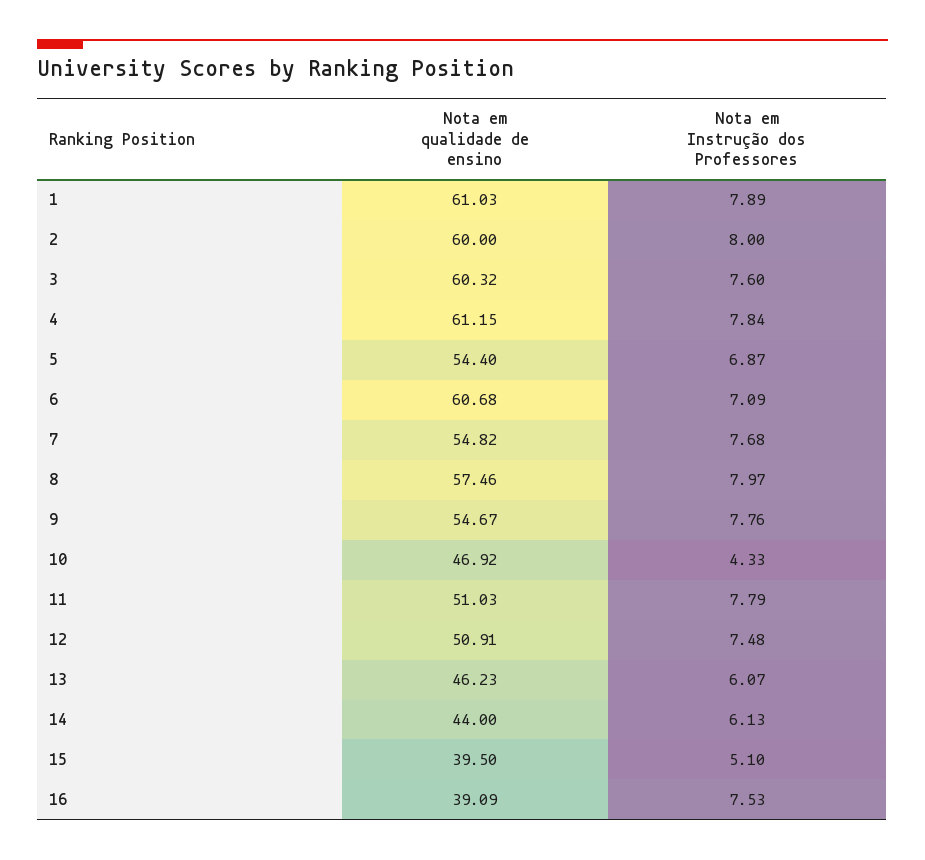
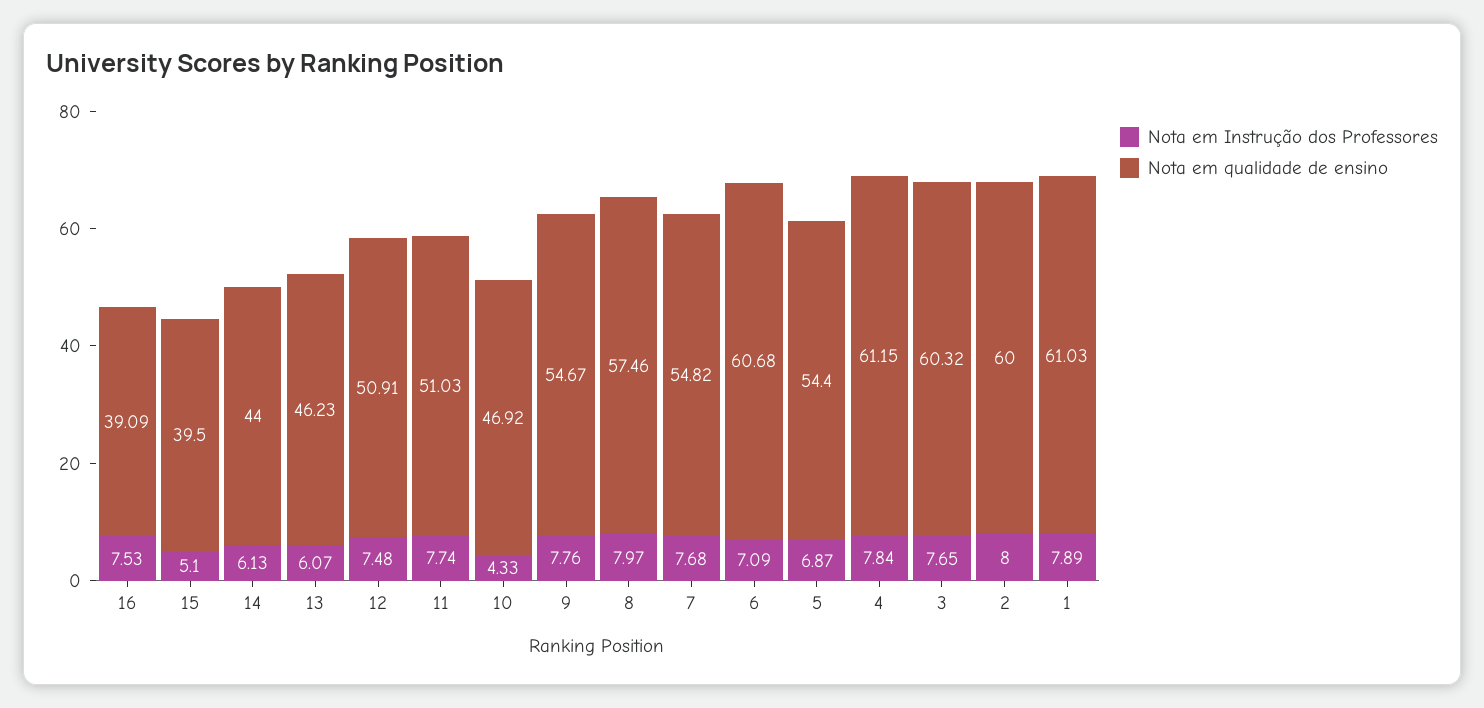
Nota em Instrução dos Professores, 3: 7.6 -> 7.65
Nota em Instrução dos Professores, 11: 7.79 -> 7.74

